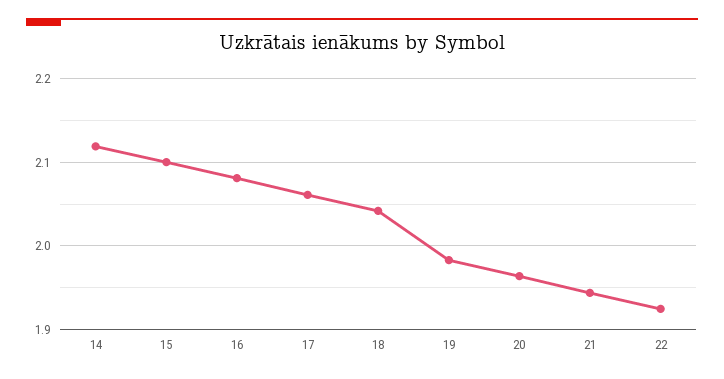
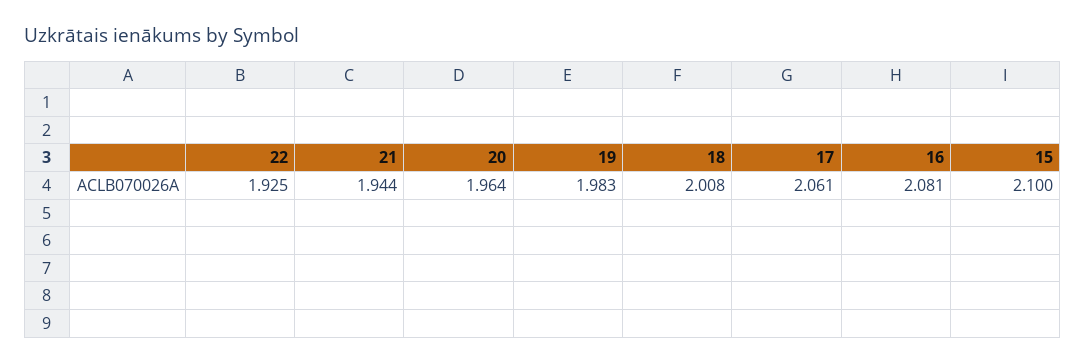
14: 2.12 -> none
18: 2.04 -> 2.008

